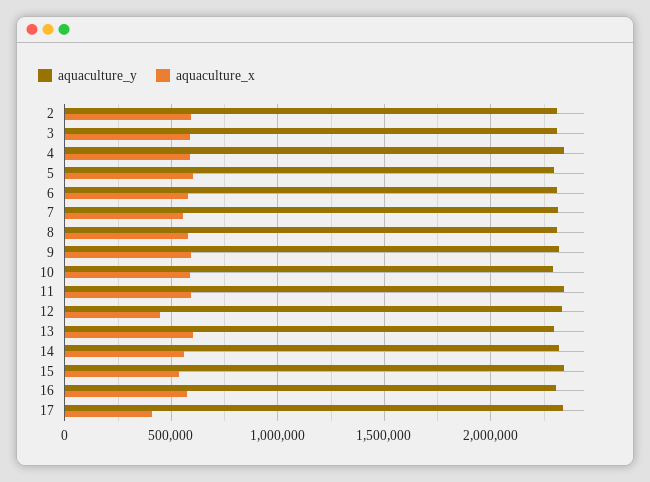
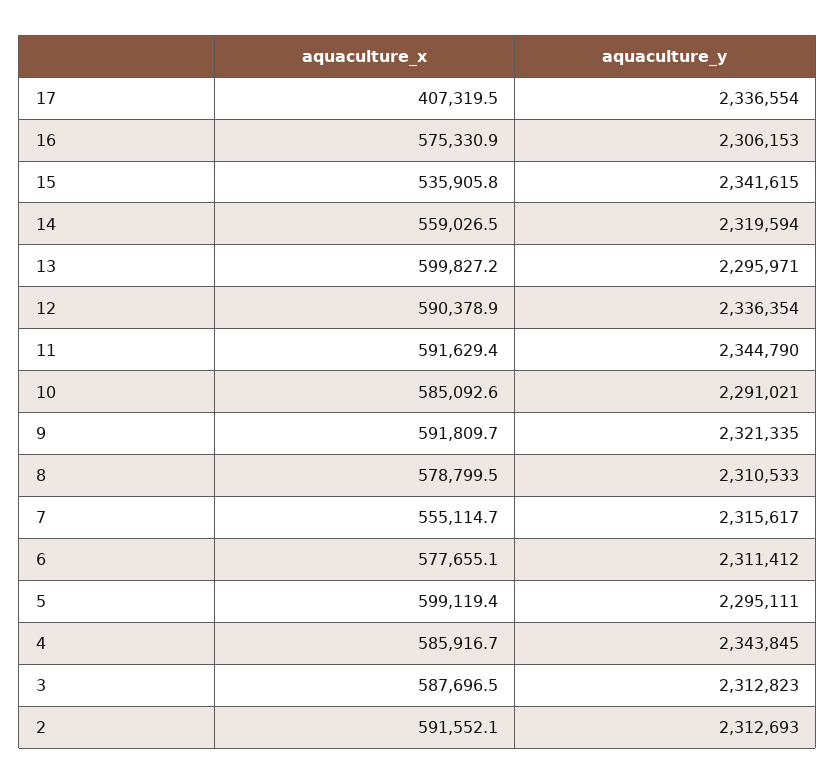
aquaculture_x, 12: 450000 -> 590378.9

